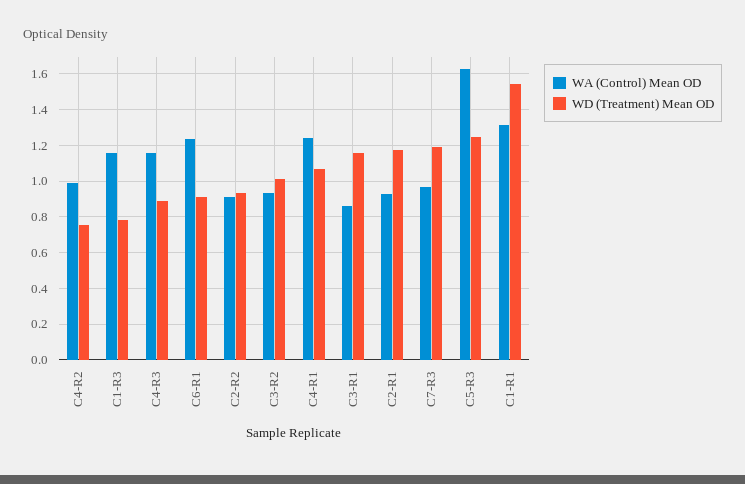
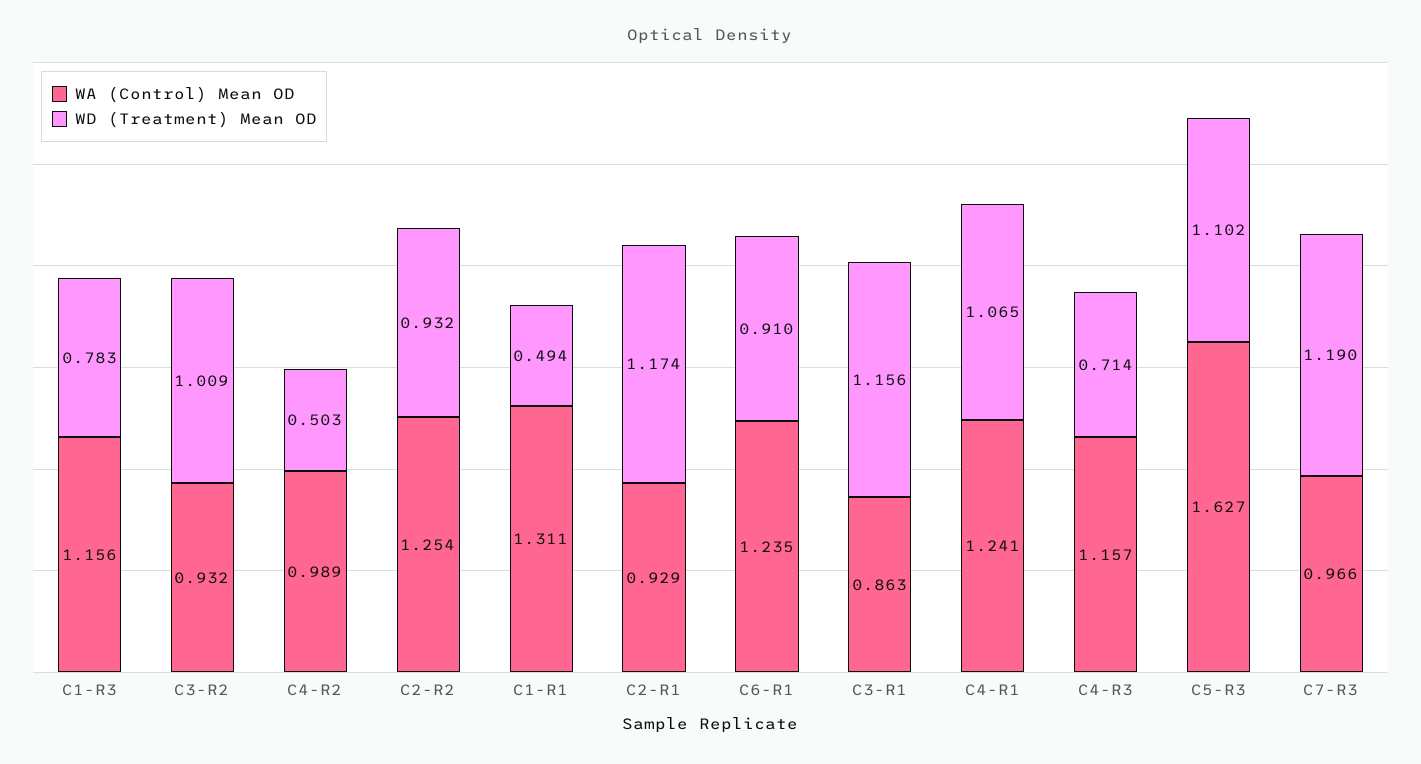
WD (Treatment) Mean OD, C4-R2: 0.75 -> 0.503
WD (Treatment) Mean OD, C4-R3: 0.9 -> 0.714
WA (Control) Mean OD, C2-R2: 0.9 -> 1.254
WD (Treatment) Mean OD, C5-R3: 1.25 -> 1.102
WD (Treatment) Mean OD, C1-R1: 1.55 -> 0.494

